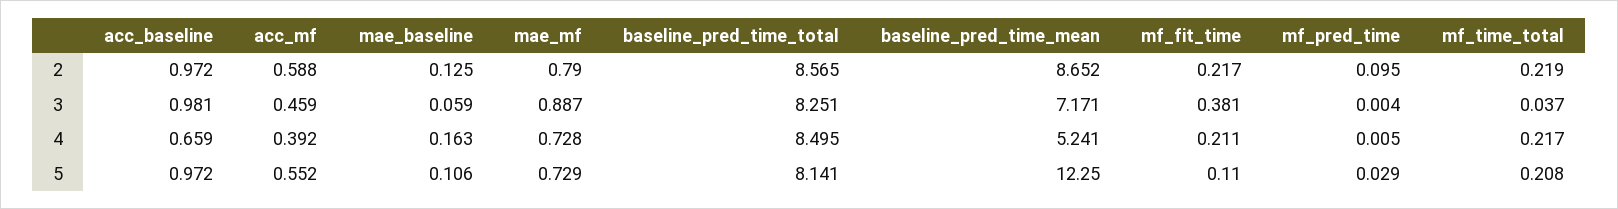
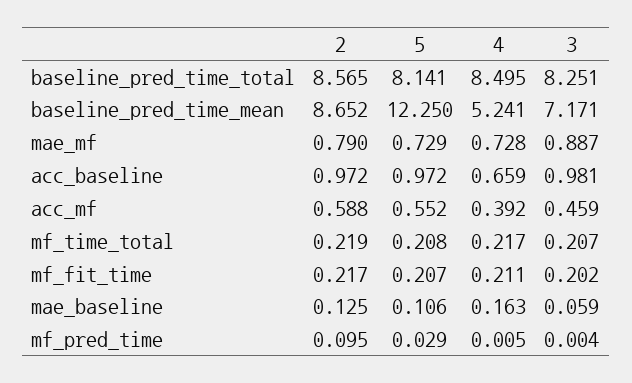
mf_fit_time, 3: 0.381 -> 0.202
mf_time_total, 3: 0.037 -> 0.207
mf_fit_time, 5: 0.11 -> 0.207

